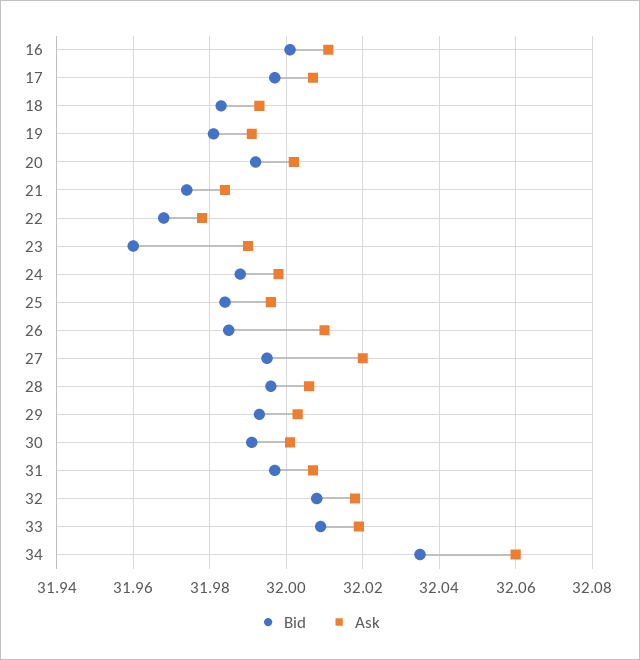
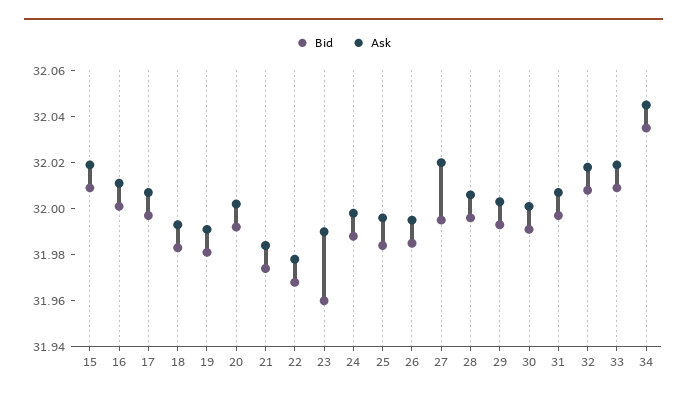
Ask, 26: 32.01 -> 31.995
Ask, 34: 32.06 -> 32.045
Bid, 15: none -> 32.01
Ask, 15: none -> 32.02

